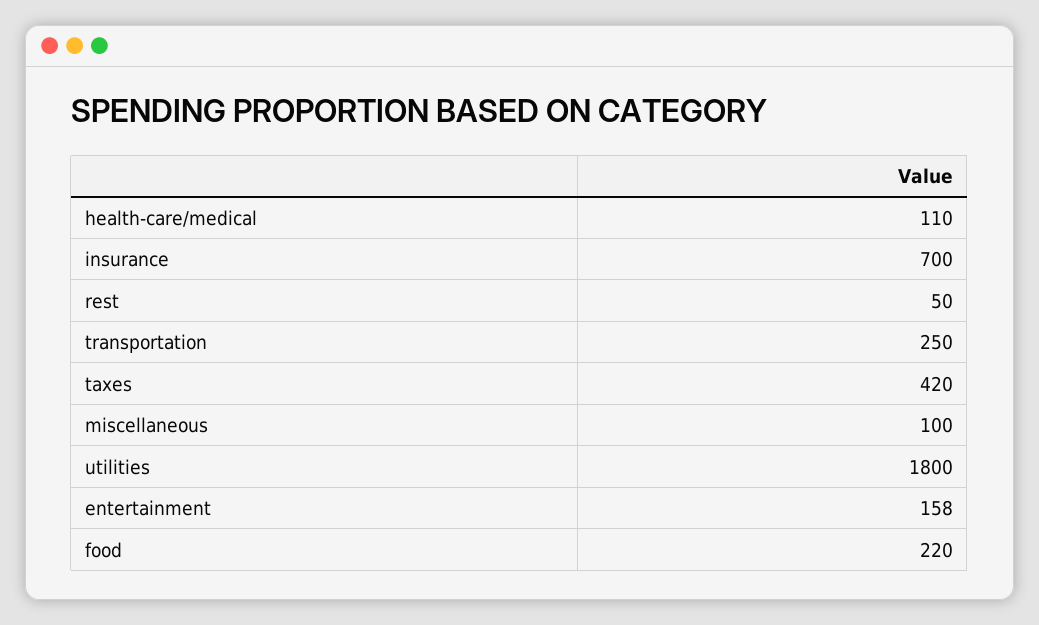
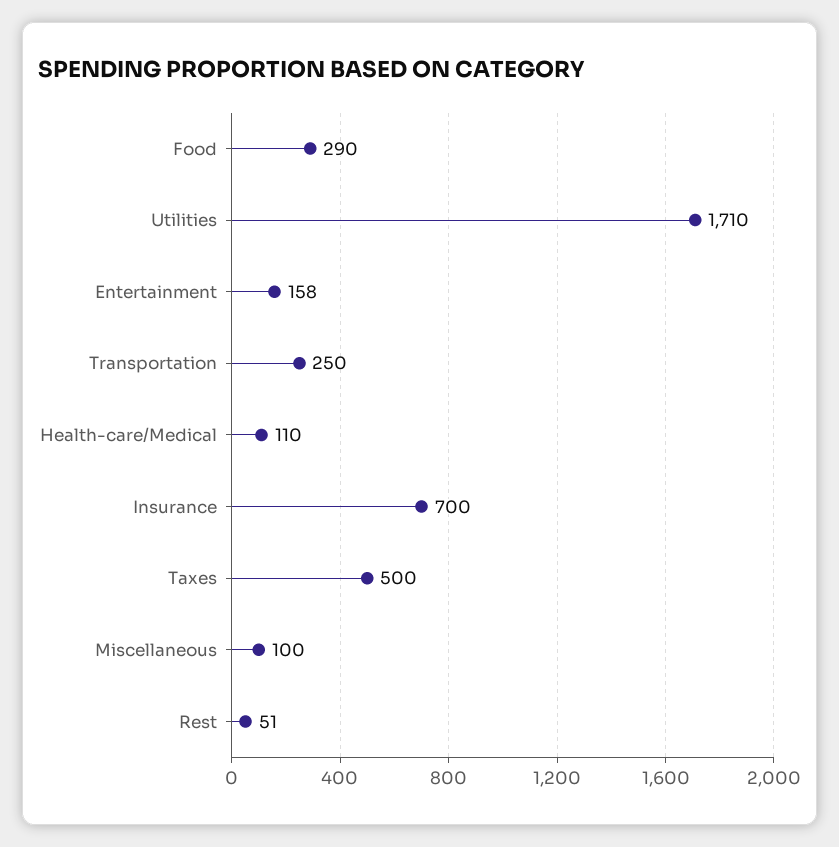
rest: 50 -> 51
taxes: 420 -> 500
utilities: 1800 -> 1710
food: 220 -> 290

